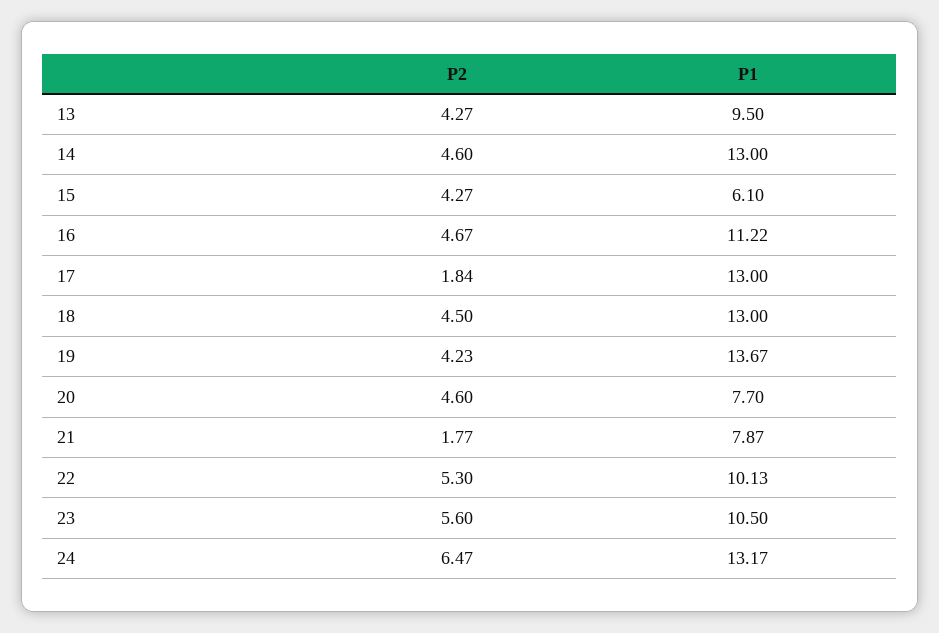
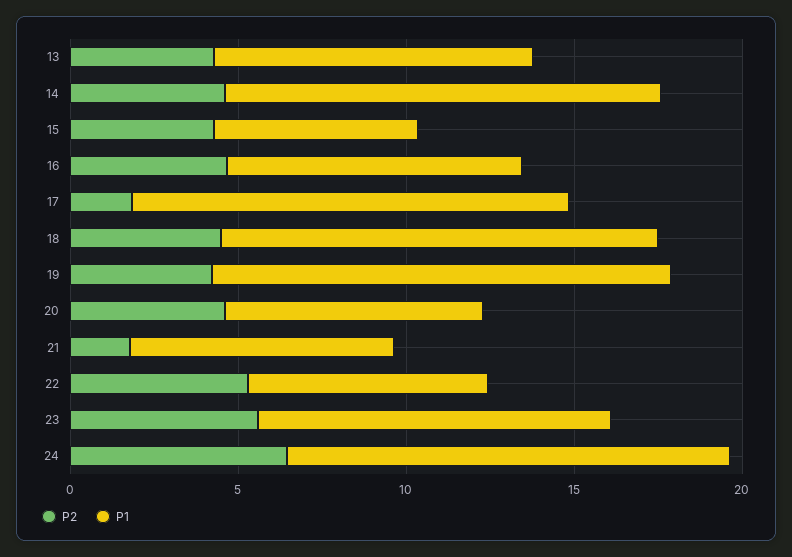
P1, 16: 11.22 -> 9
P1, 22: 10.13 -> 7

